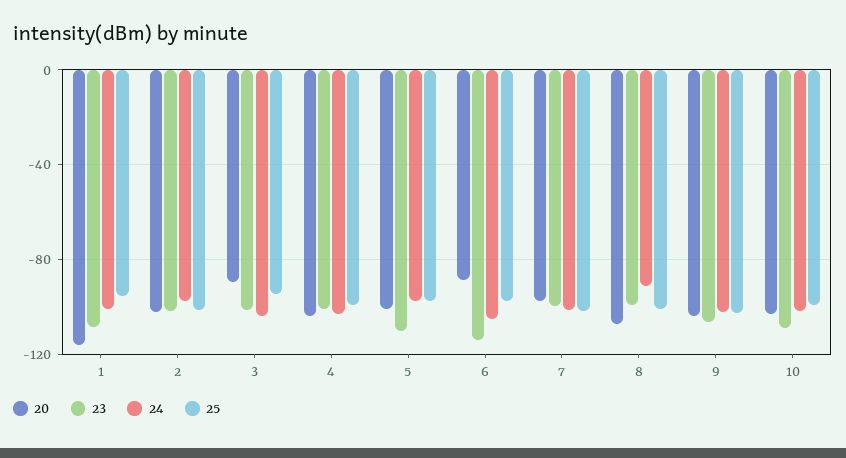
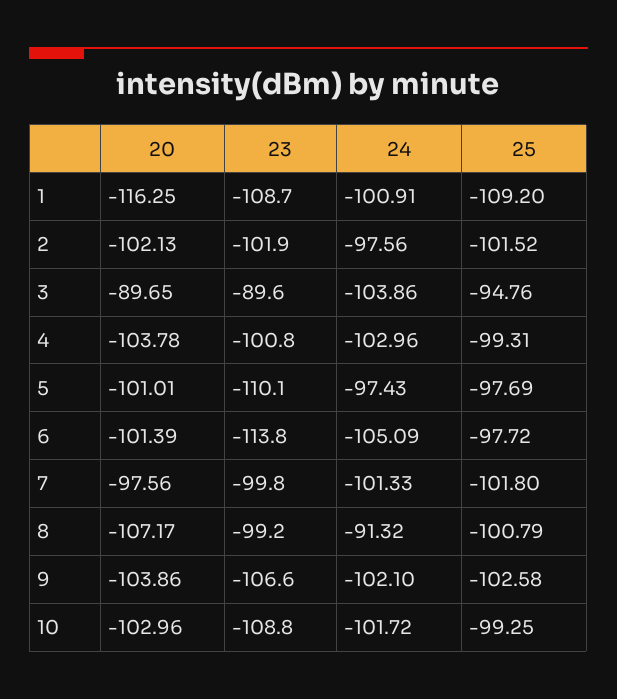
25, 1: -95 -> -109.2
23, 3: -100 -> -89.6
20, 6: -90 -> -101.39

